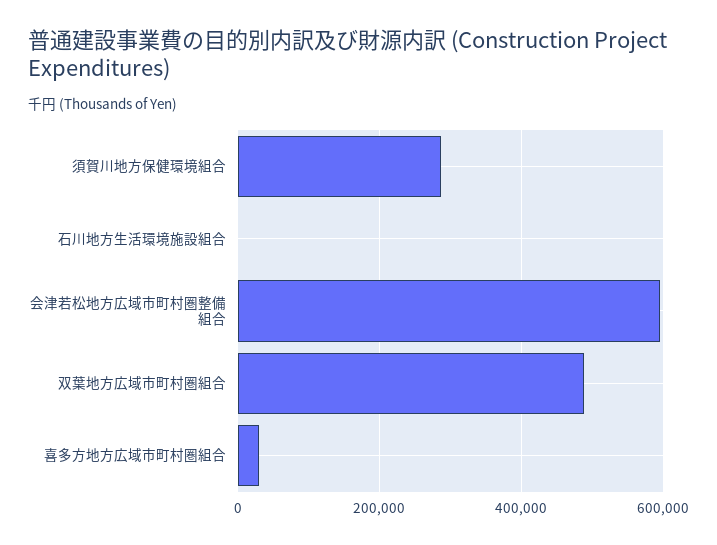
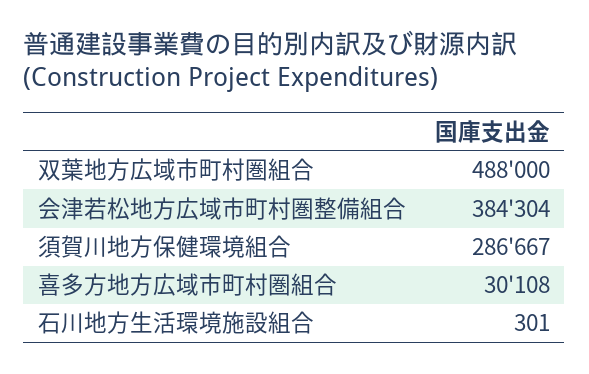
会津若松地方広域市町村圏整備組合: 600000 -> 384304

